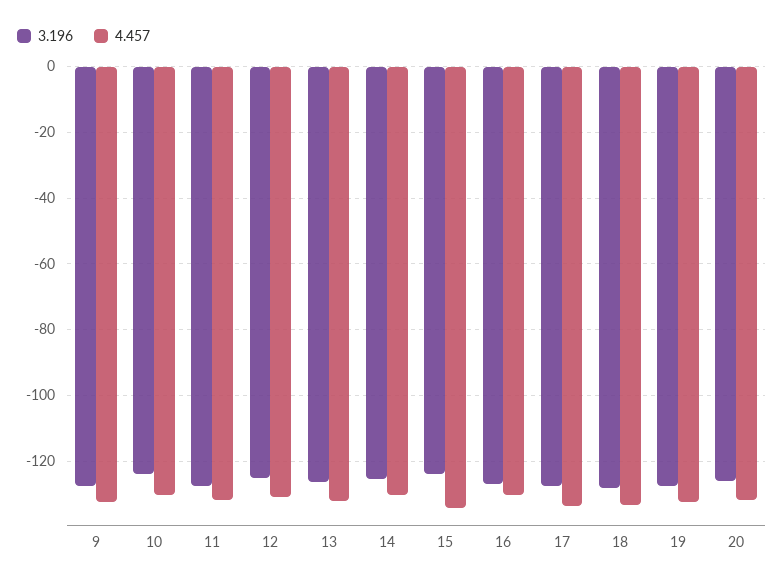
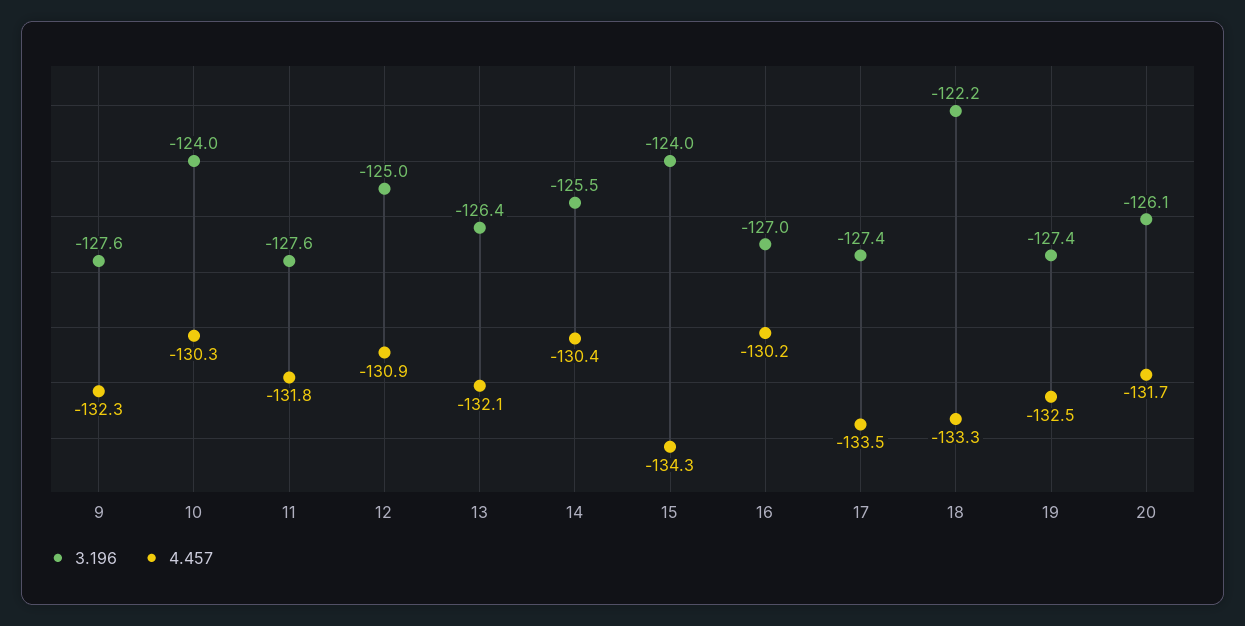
3.196, 18: -128 -> -122.2

